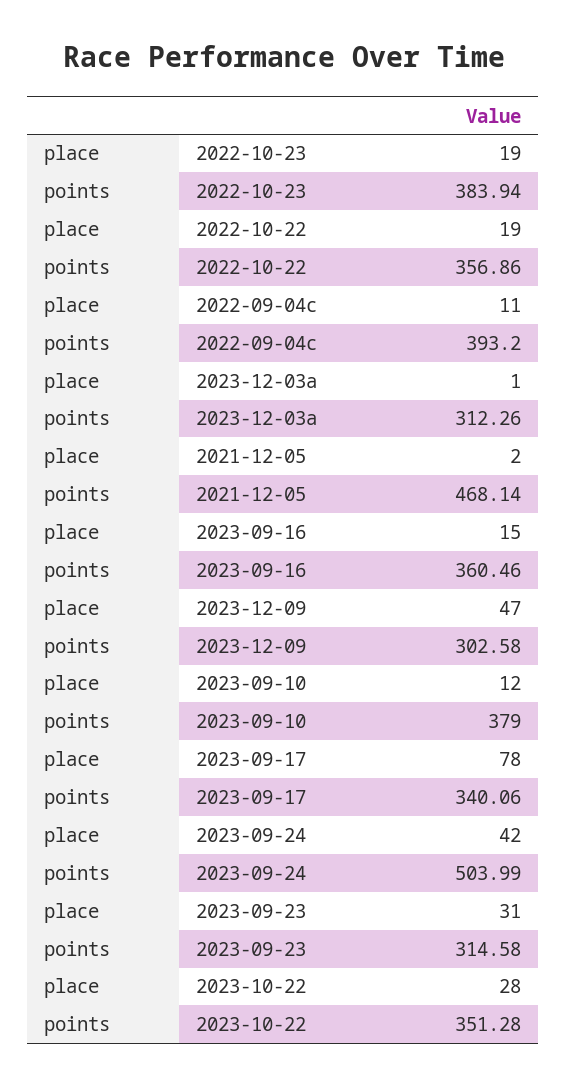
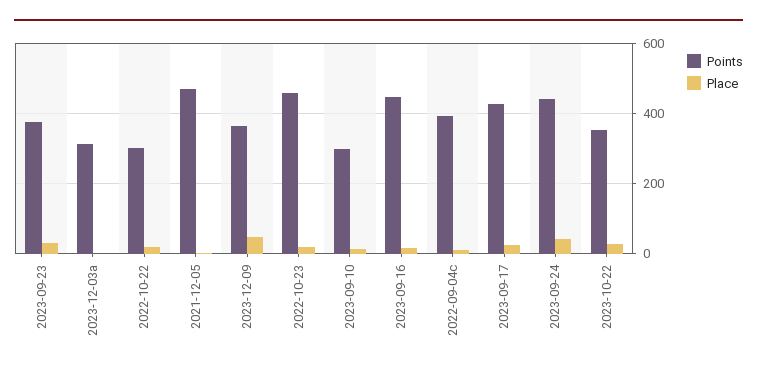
points, 2022-10-23: 383.94 -> 460
points, 2022-10-22: 356.86 -> 300
points, 2023-09-16: 360.46 -> 440
points, 2023-12-09: 302.58 -> 360
points, 2023-09-10: 379 -> 300
place, 2023-09-17: 78 -> 20
points, 2023-09-17: 340.06 -> 420
points, 2023-09-24: 503.99 -> 440
points, 2023-09-23: 314.58 -> 380

